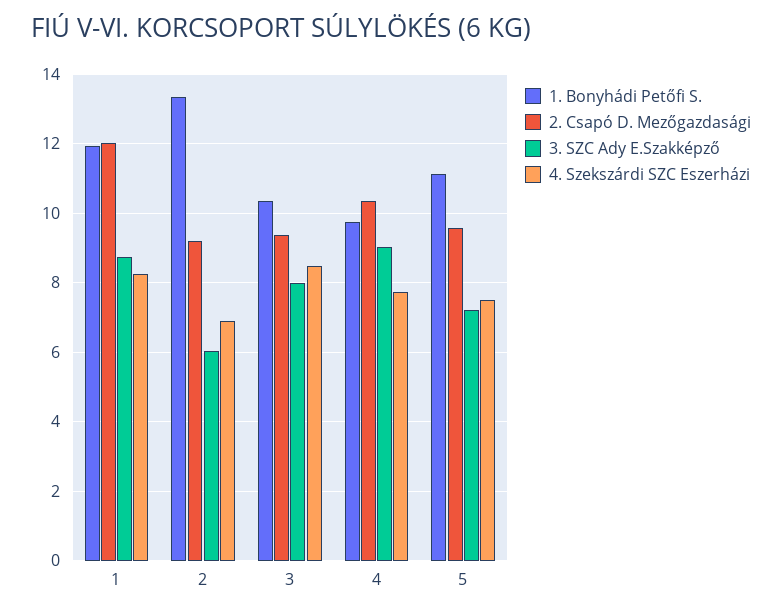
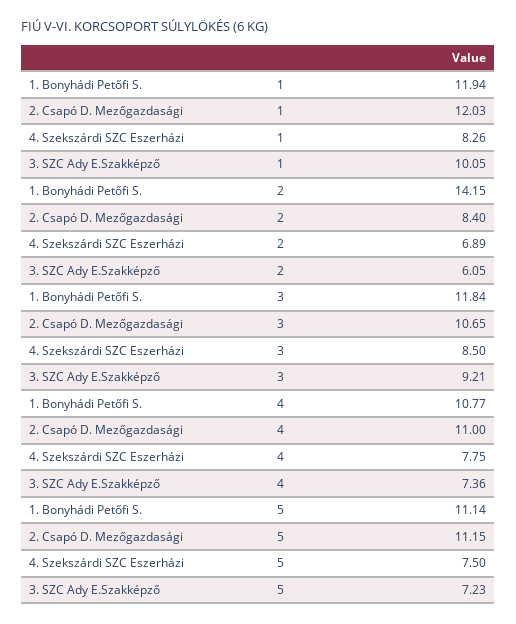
3. SZC Ady E.Szakképző, 1: 8.8 -> 10.05
1. Bonyhádi Petőfi S., 2: 13.4 -> 14.15
2. Csapó D. Mezőgazdasági, 2: 9.2 -> 8.4
1. Bonyhádi Petőfi S., 3: 10.4 -> 11.84
2. Csapó D. Mezőgazdasági, 3: 9.4 -> 10.65
3. SZC Ady E.Szakképző, 3: 8 -> 9.21
1. Bonyhádi Petőfi S., 4: 9.8 -> 10.77
2. Csapó D. Mezőgazdasági, 4: 10.4 -> 11
3. SZC Ady E.Szakképző, 4: 9 -> 7.36
2. Csapó D. Mezőgazdasági, 5: 9.6 -> 11.15

